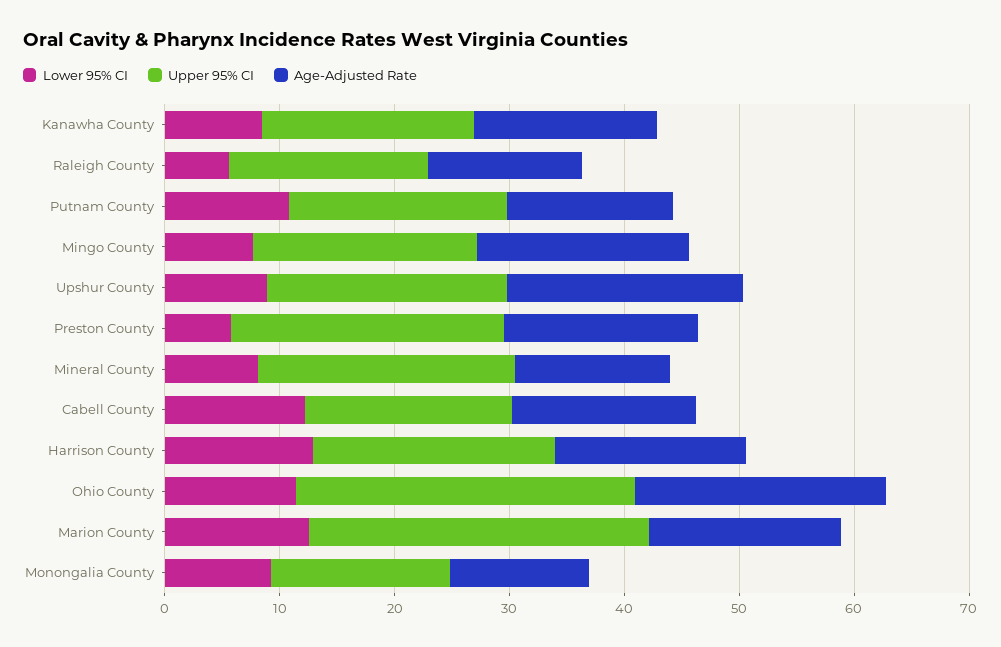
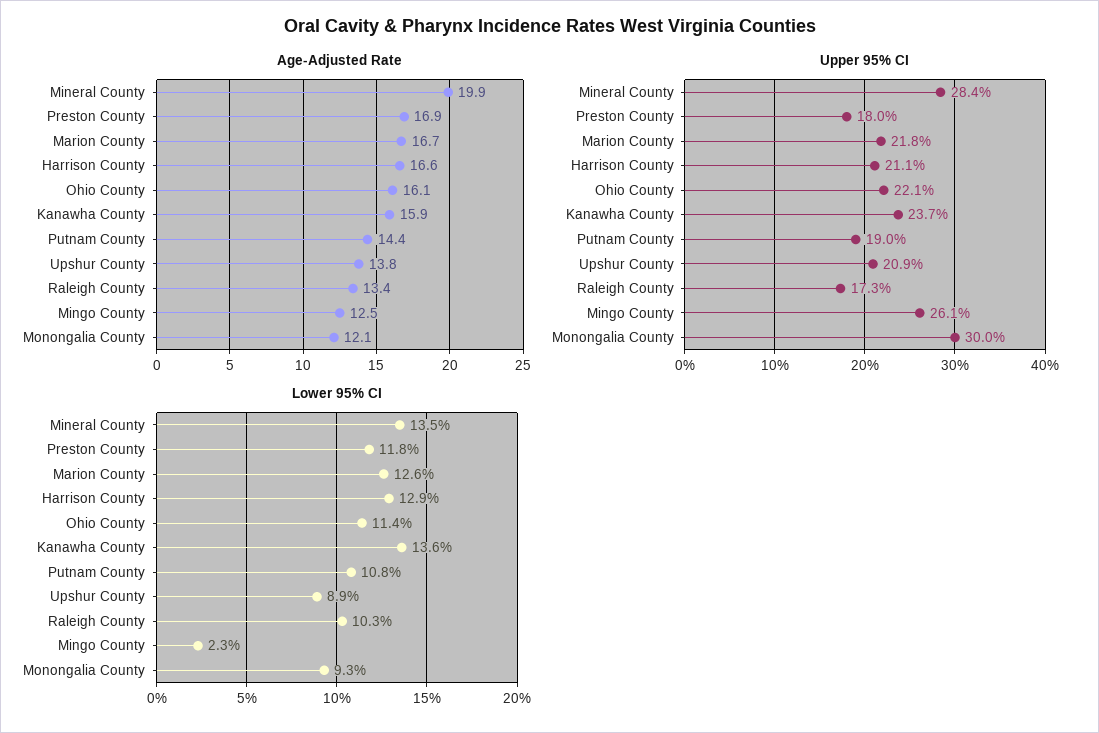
Lower 95% CI, Kanawha County: 8 -> 13.6
Upper 95% CI, Kanawha County: 18 -> 23.7
Lower 95% CI, Raleigh County: 6 -> 10.3
Lower 95% CI, Mingo County: 8 -> 2.3
Upper 95% CI, Mingo County: 20 -> 26.1
Age-Adjusted Rate, Mingo County: 18 -> 12.5
Age-Adjusted Rate, Upshur County: 20 -> 13.8
Lower 95% CI, Preston County: 6 -> 11.8
Upper 95% CI, Preston County: 24 -> 18
Lower 95% CI, Mineral County: 8 -> 13.5
Upper 95% CI, Mineral County: 22 -> 28.4
Age-Adjusted Rate, Mineral County: 14 -> 19.9
Lower 95% CI, Cabell County: 12 -> none
Upper 95% CI, Cabell County: 18 -> none
Age-Adjusted Rate, Cabell County: 16 -> none
Upper 95% CI, Ohio County: 30 -> 22.1
Age-Adjusted Rate, Ohio County: 22 -> 16.1
Upper 95% CI, Marion County: 30 -> 21.8
Upper 95% CI, Monongalia County: 16 -> 30

